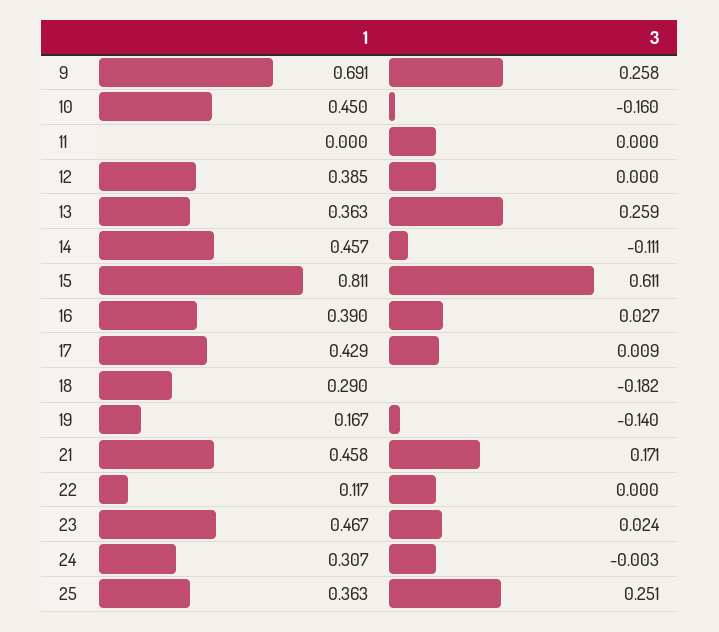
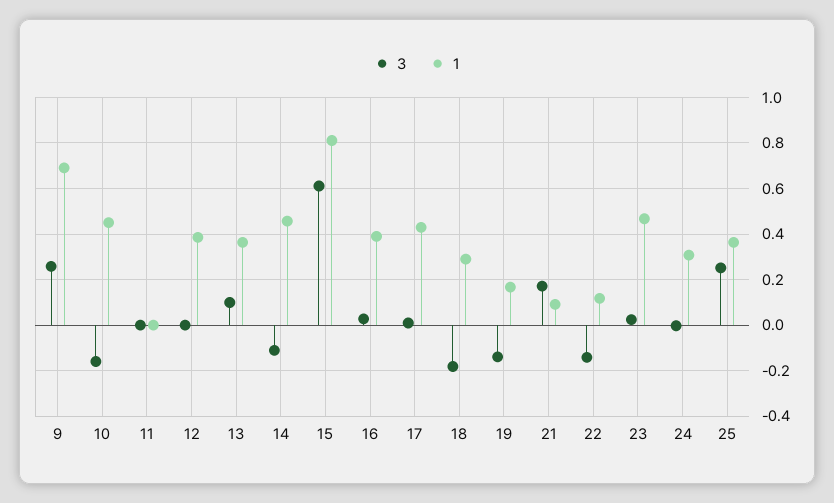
3, 13: 0.259 -> 0.1
1, 21: 0.458 -> 0.1
3, 22: 0 -> -0.15

